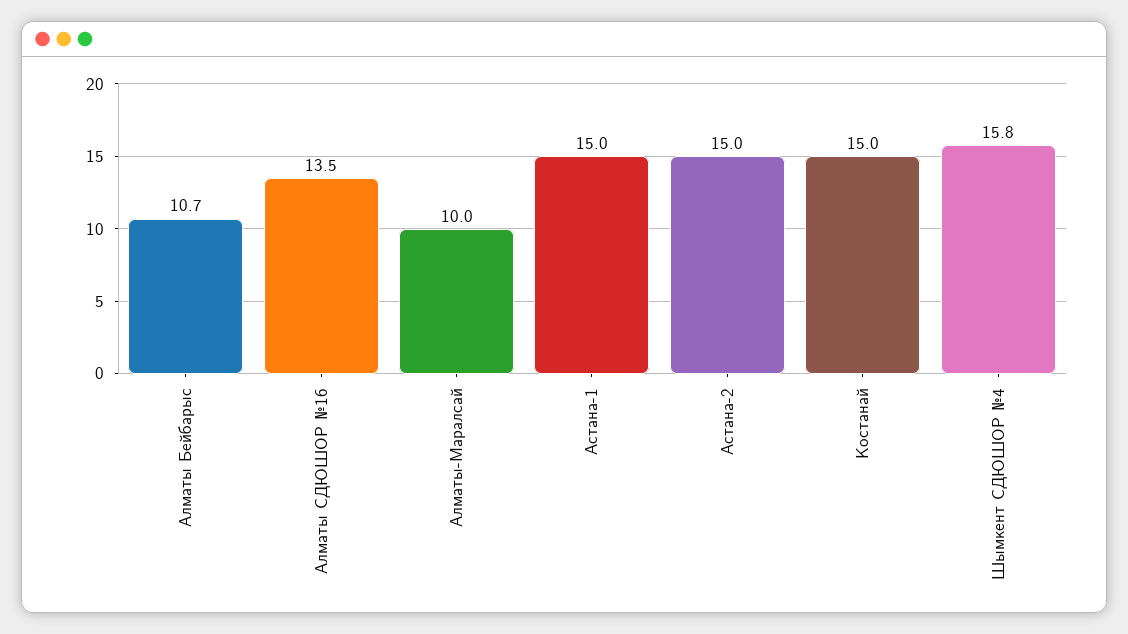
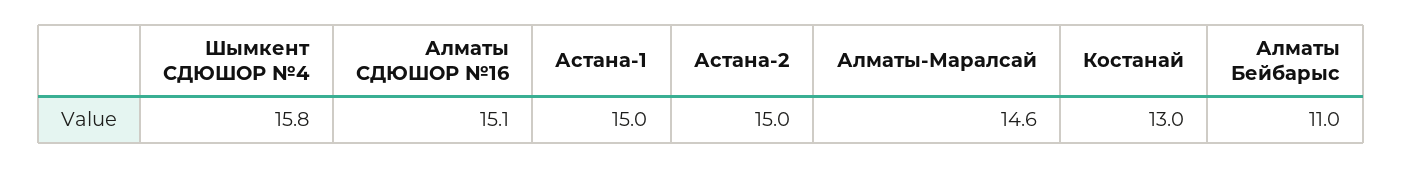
Алматы Бейбарыс: 10.7 -> 11
Алматы СДЮШОР №16: 13.5 -> 15.1
Алматы-Маралсай: 10 -> 14.6
Костанай: 15 -> 13

